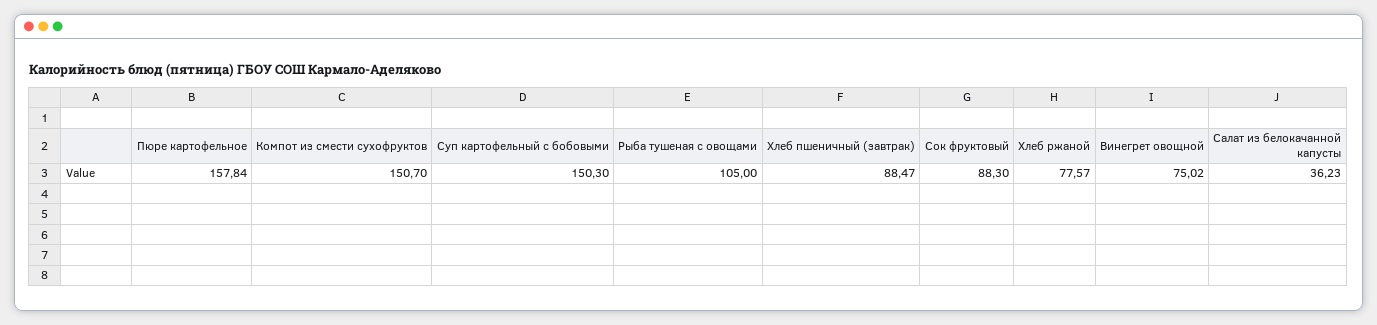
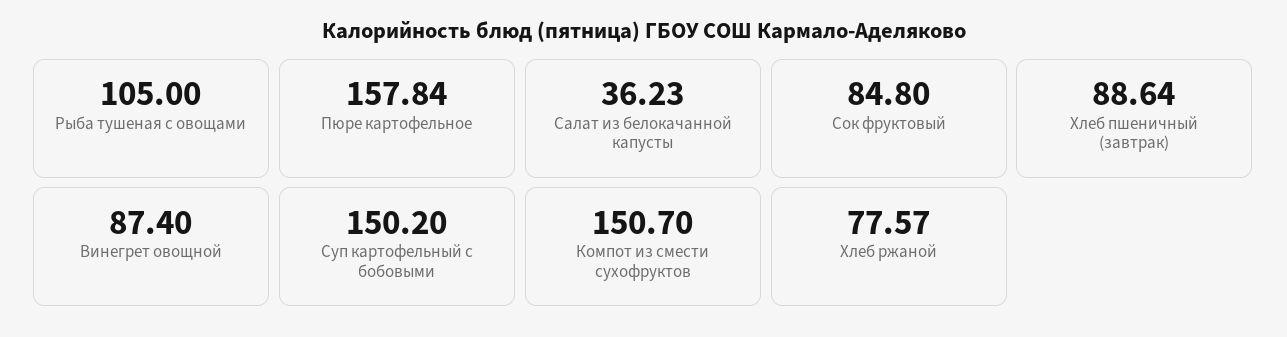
Суп картофельный с бобовыми: 150.3 -> 150.2
Хлеб пшеничный (завтрак): 88.47 -> 88.64
Сок фруктовый: 88.3 -> 84.8
Винегрет овощной: 75.02 -> 87.4

